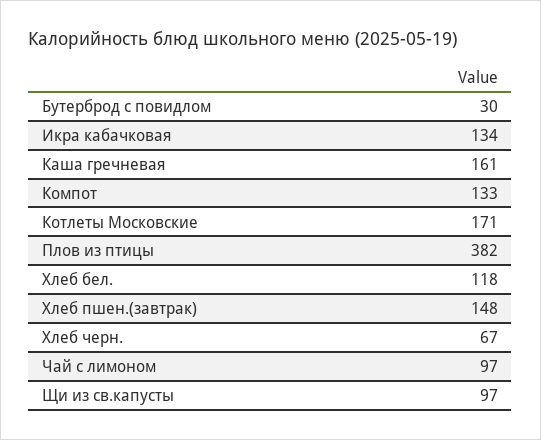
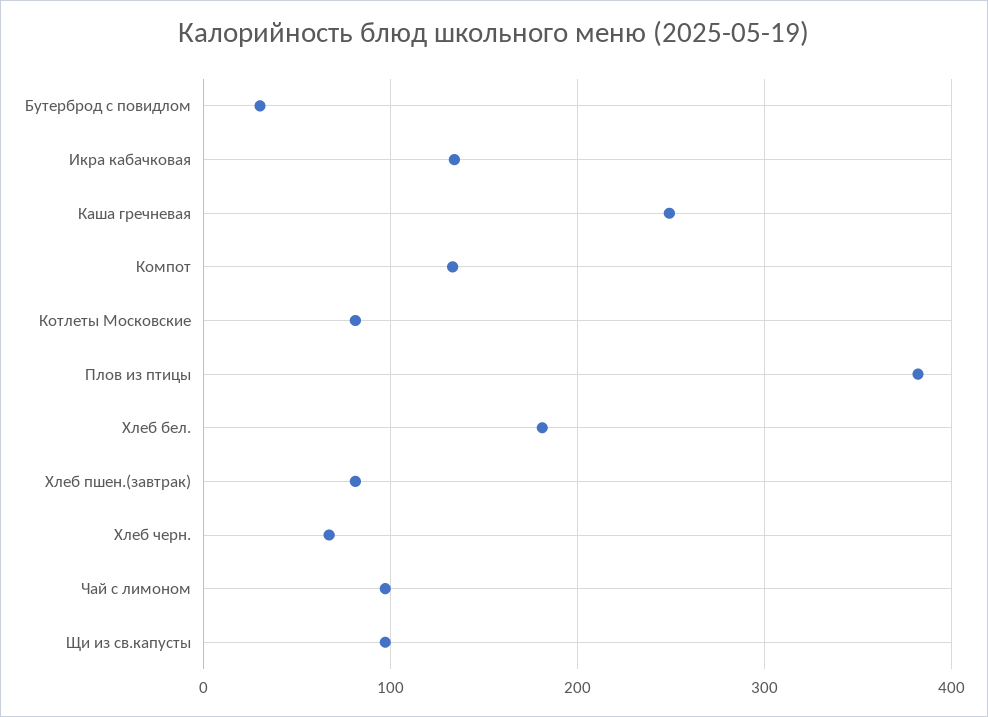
Каша гречневая: 161 -> 250
Котлеты Московские: 171 -> 80
Хлеб бел.: 118 -> 180
Хлеб пшен.(завтрак): 148 -> 80

